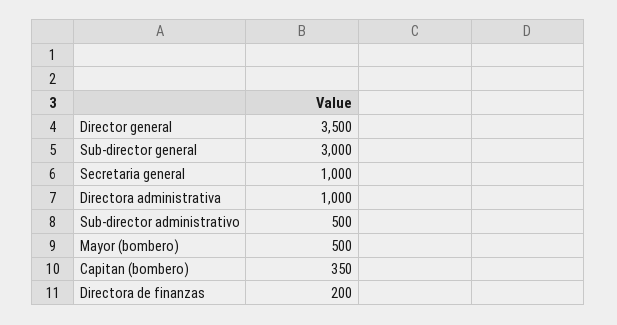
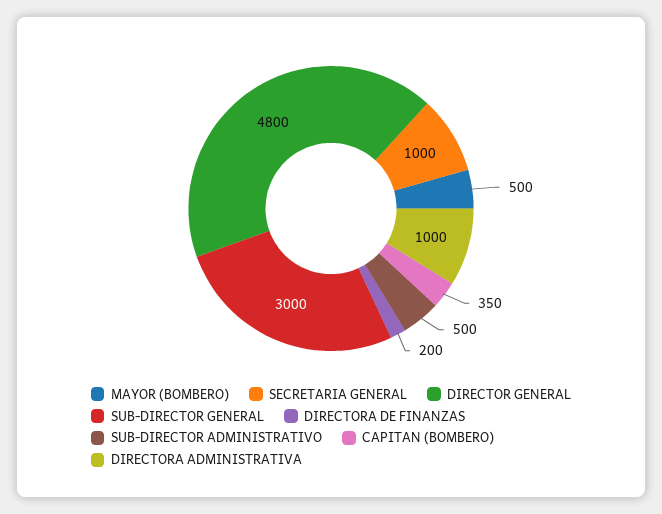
Director general: 3500 -> 4800

